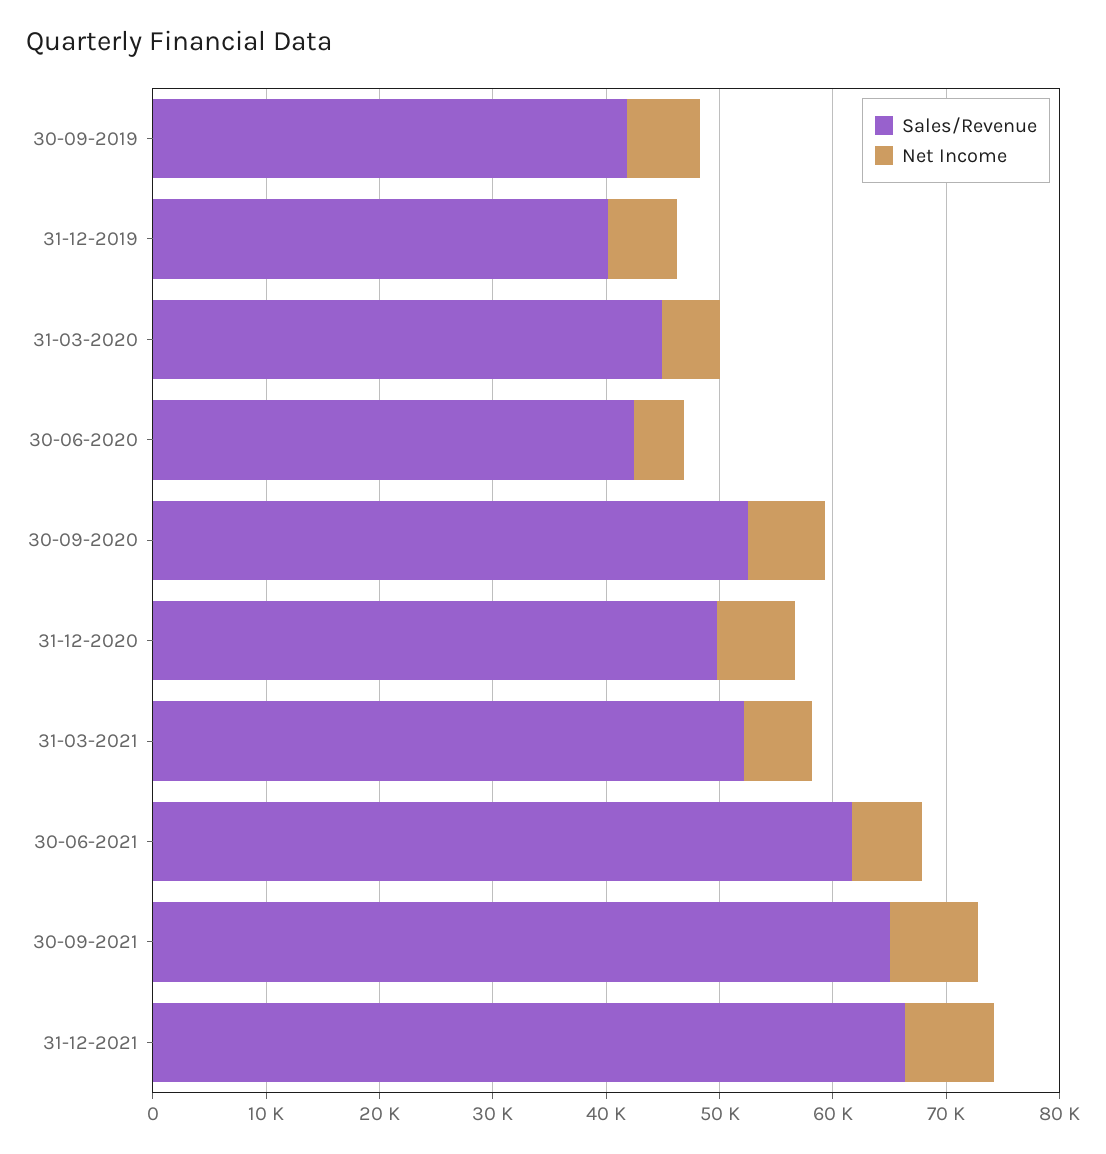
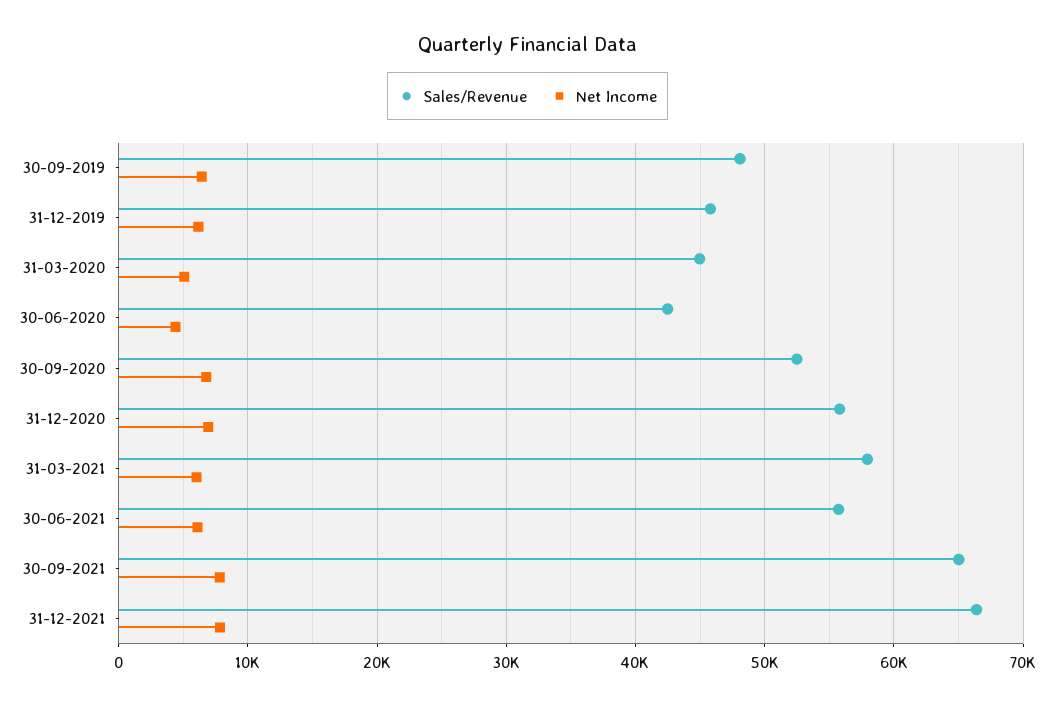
Sales/Revenue, 30-09-2019: 42000 -> 48000
Sales/Revenue, 31-12-2019: 40000 -> 46000
Sales/Revenue, 31-12-2020: 50000 -> 56000
Sales/Revenue, 31-03-2021: 52000 -> 58000
Sales/Revenue, 30-06-2021: 62000 -> 56000

